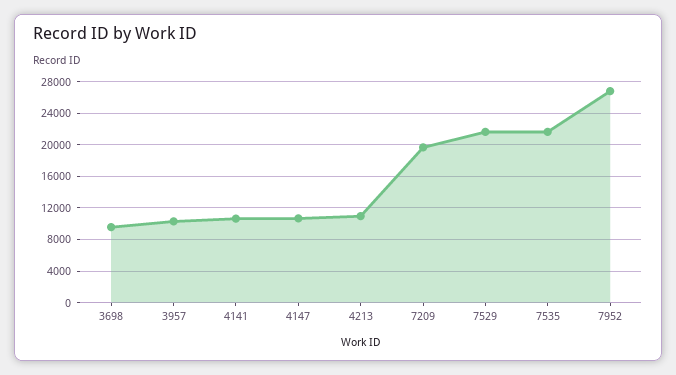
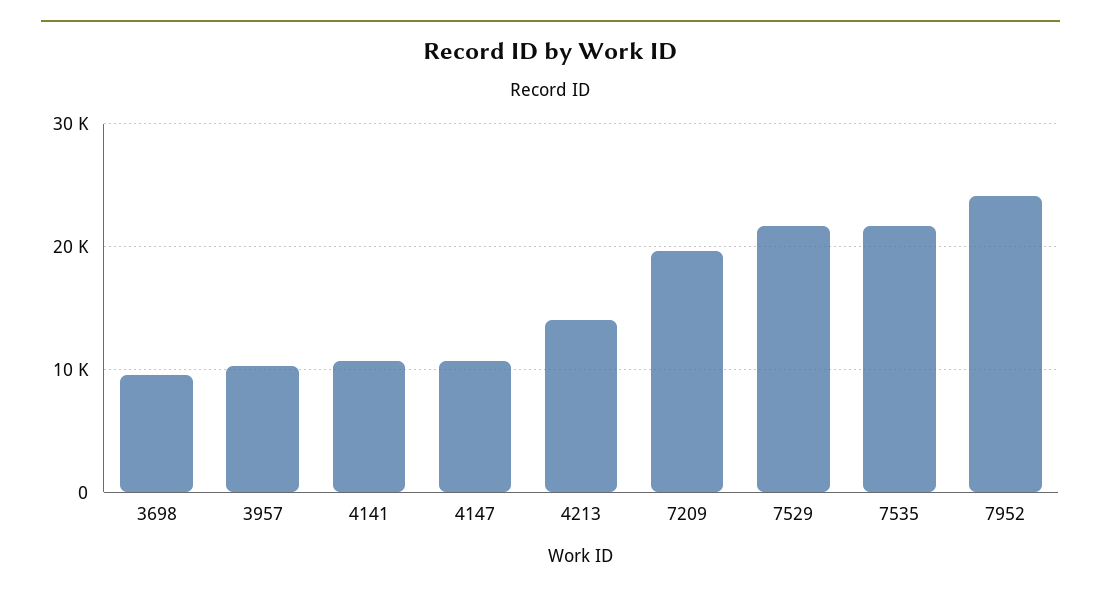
4213: 11000 -> 14000
7952: 27000 -> 24000

